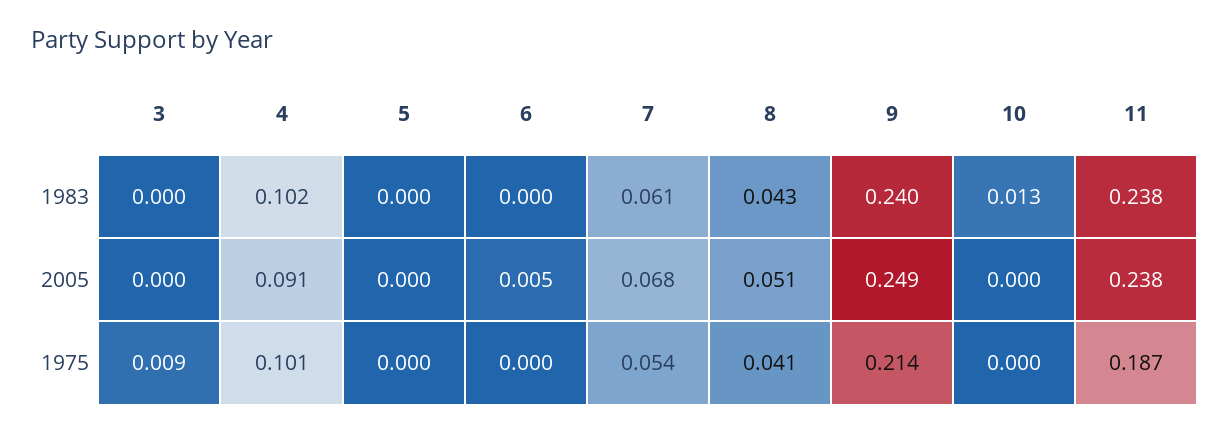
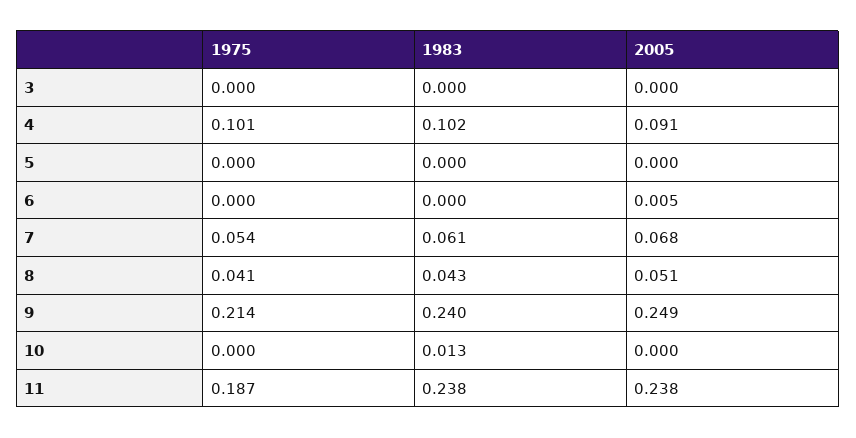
3, 1975: 0.009 -> 0

